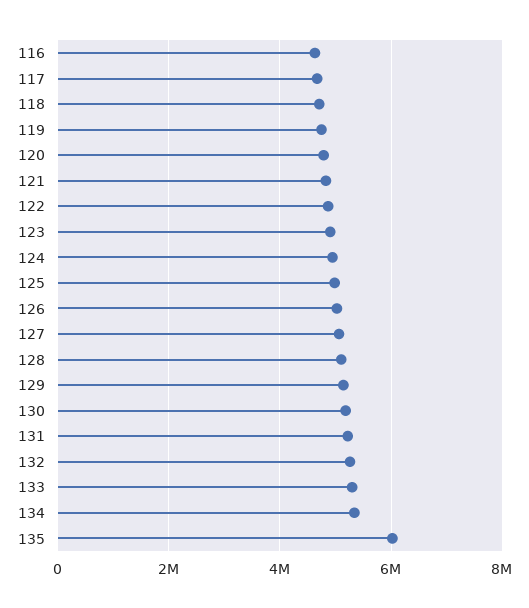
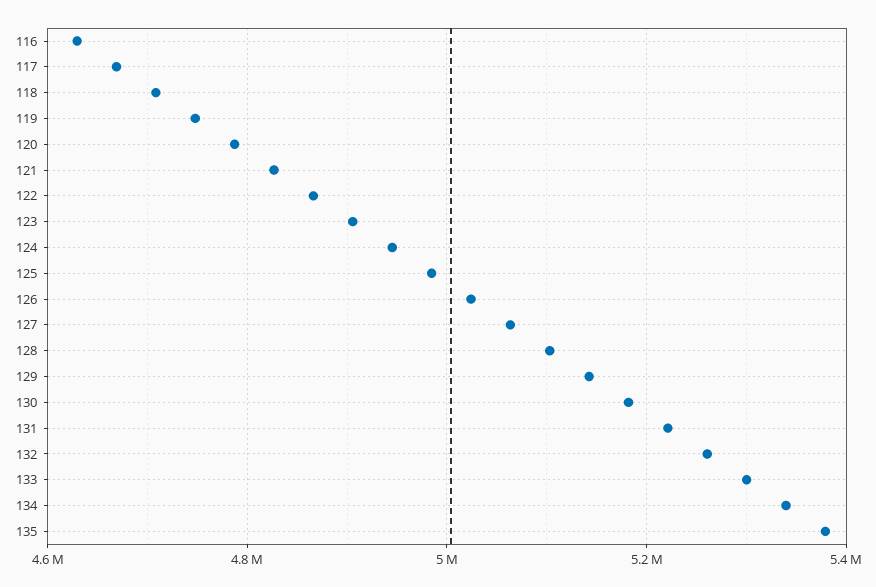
135: 6000000 -> 5380000

